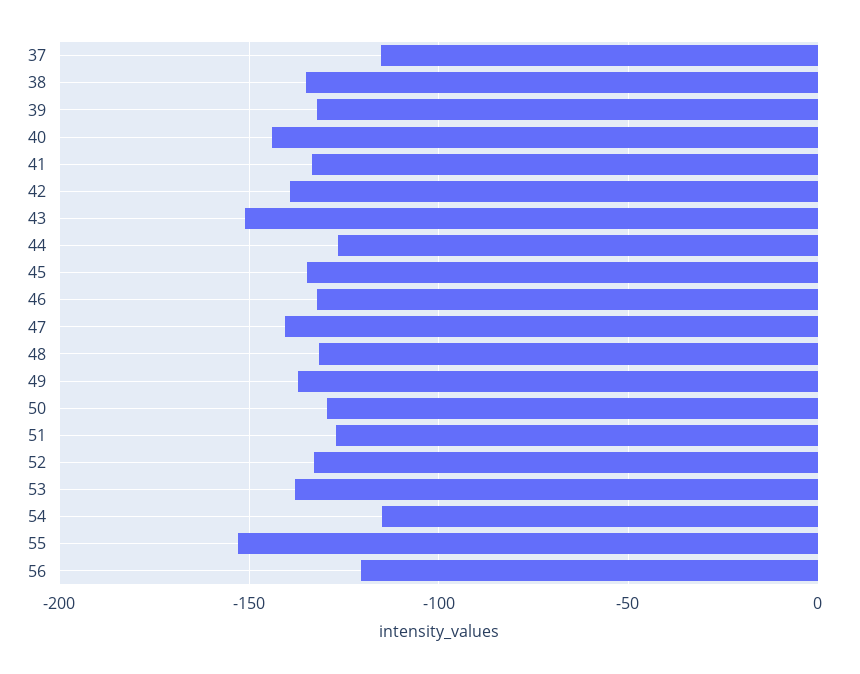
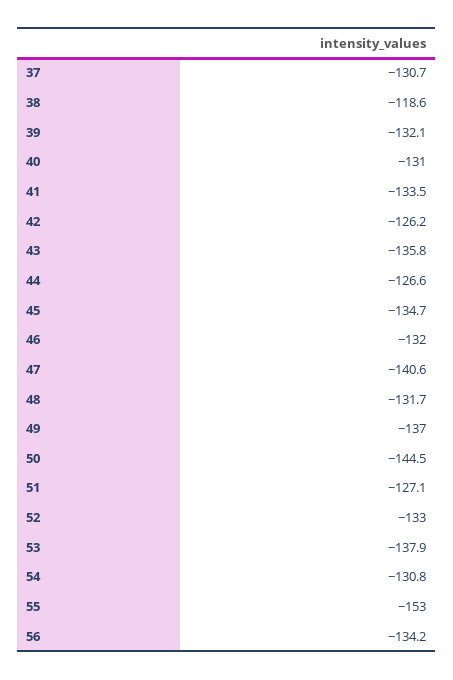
37: -115 -> -130.7
38: -135 -> -118.6
40: -145 -> -131
42: -140 -> -126.2
43: -150 -> -135.8
50: -130 -> -144.5
54: -115 -> -130.8
56: -120 -> -134.2

